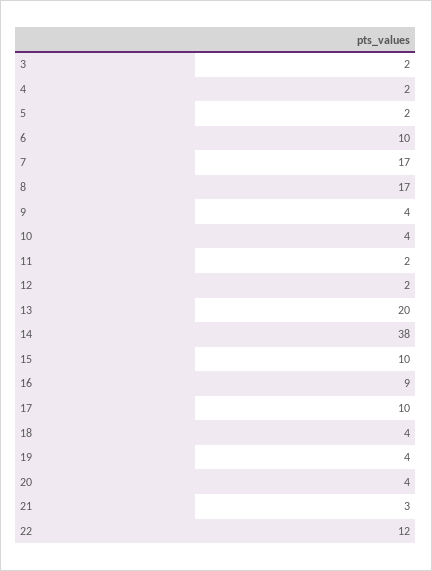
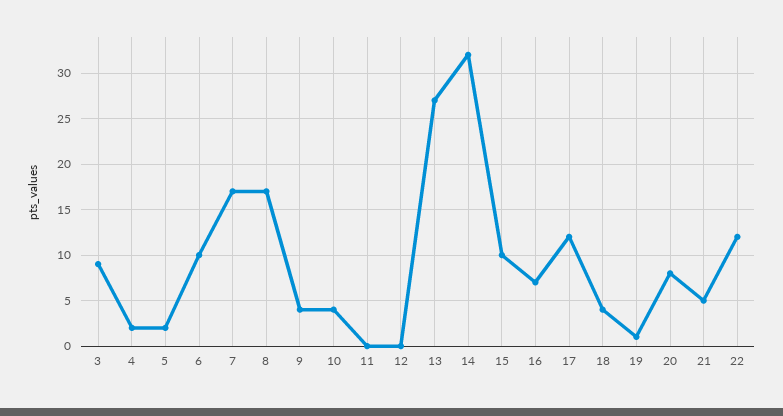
3: 2 -> 9
11: 2 -> 0
12: 2 -> 0
13: 20 -> 27
14: 38 -> 32
16: 9 -> 7
17: 10 -> 12
19: 4 -> 1
20: 4 -> 8
21: 3 -> 5

